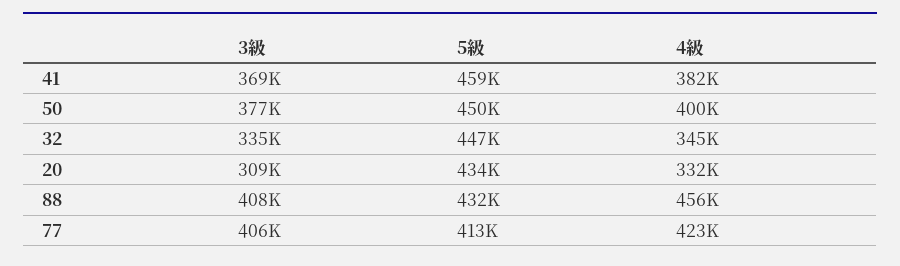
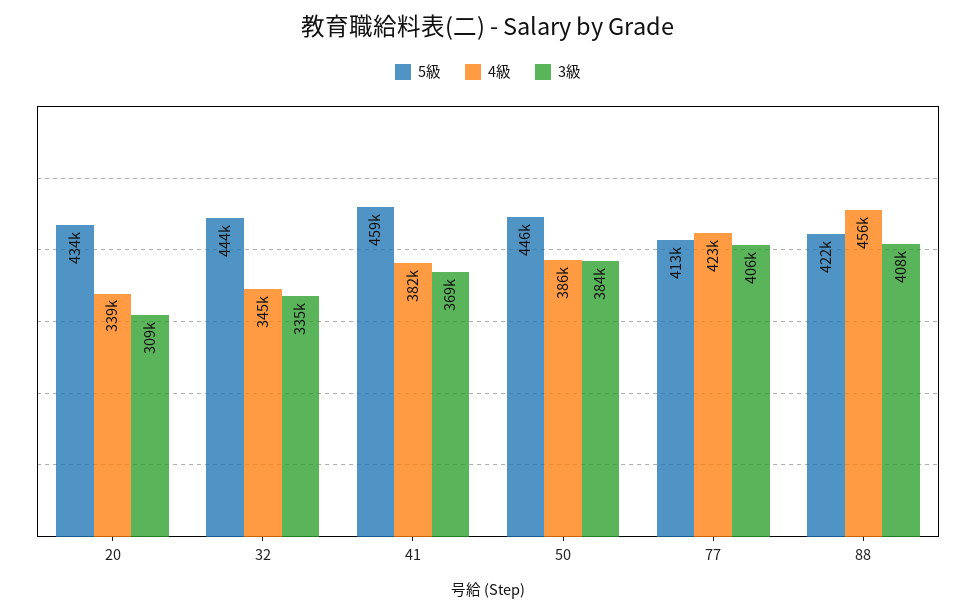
3級, 50: 377000 -> 384000
5級, 50: 450000 -> 446000
4級, 50: 400000 -> 386000
5級, 32: 447000 -> 444000
4級, 20: 332000 -> 339000
5級, 88: 432000 -> 422000

